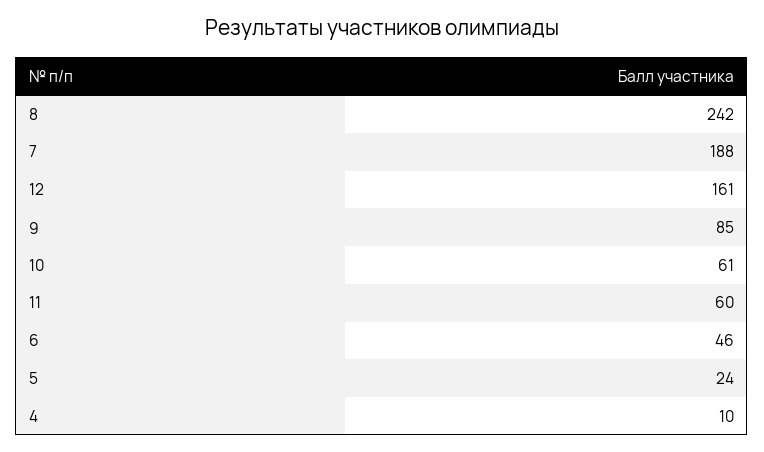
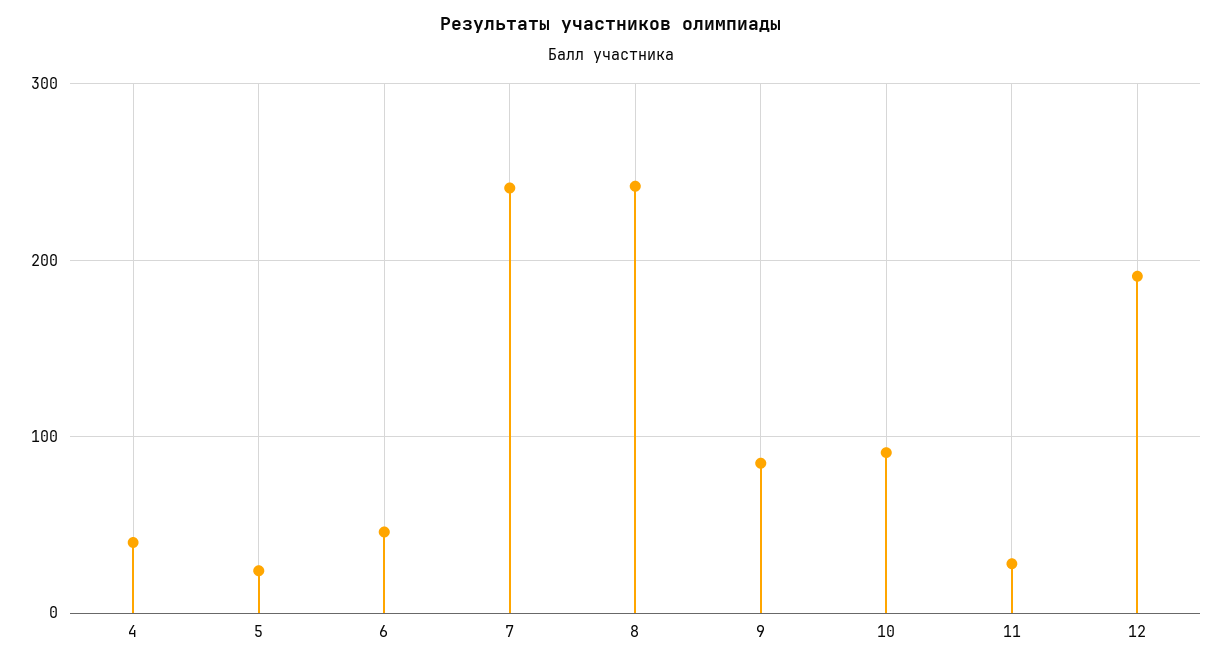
7: 188 -> 240
12: 161 -> 190
10: 61 -> 90
11: 60 -> 30
4: 10 -> 40

